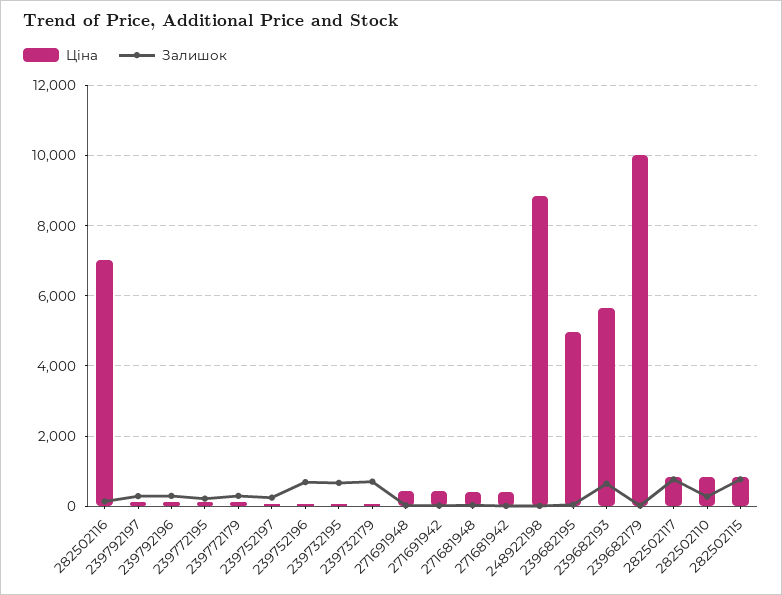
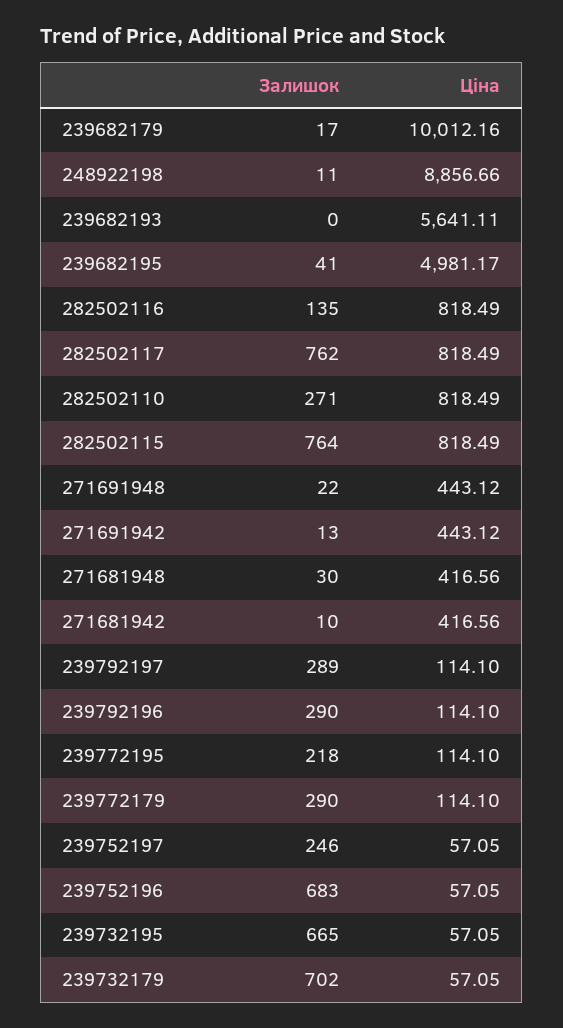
Ціна, 282502116: 7000 -> 818.49
Залишок, 239682193: 600 -> 0

